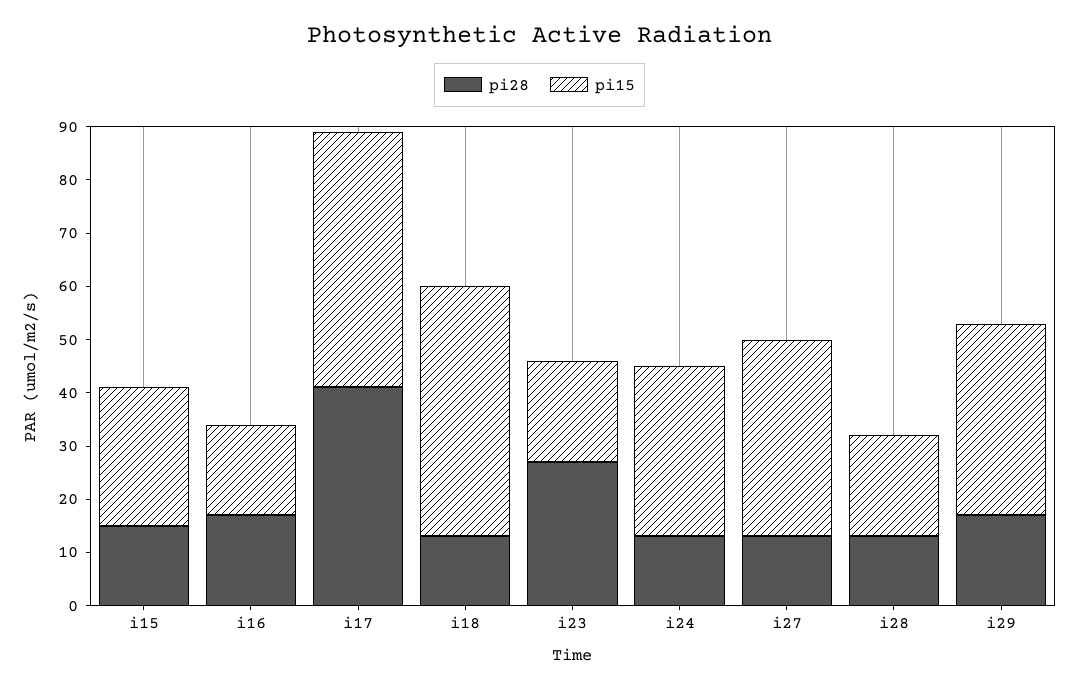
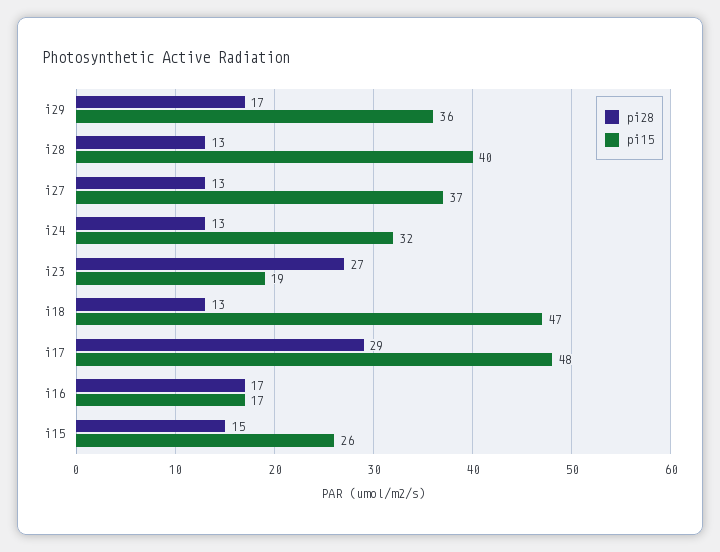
pi28, i17: 40 -> 29
pi15, i28: 20 -> 40

